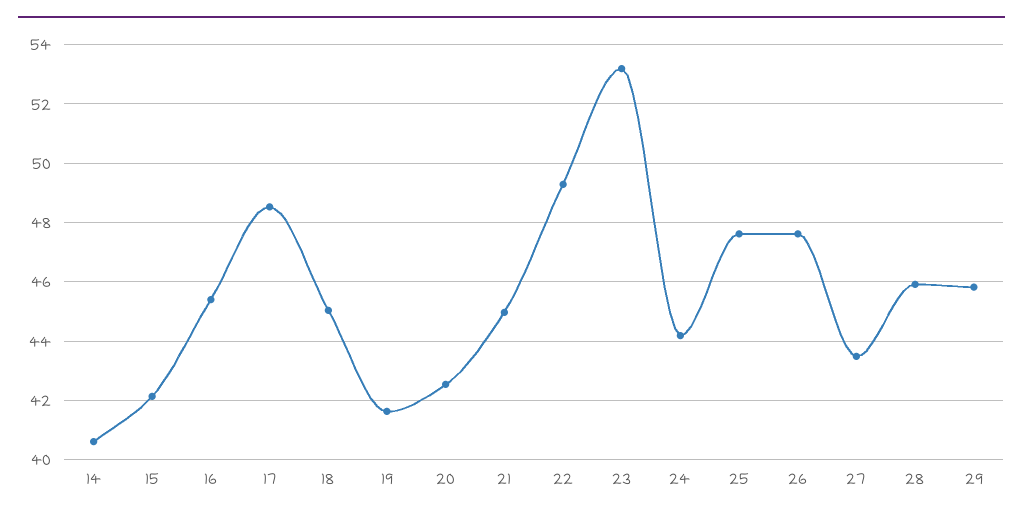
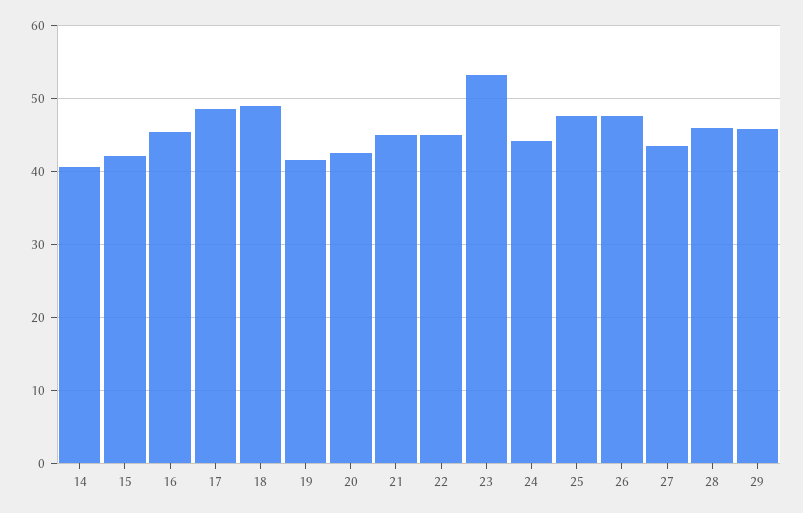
18: 45 -> 49
22: 49.25 -> 45

